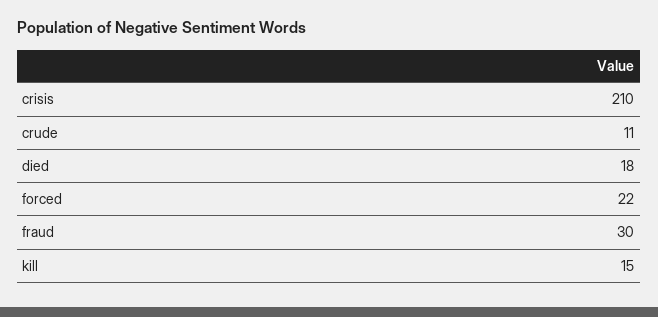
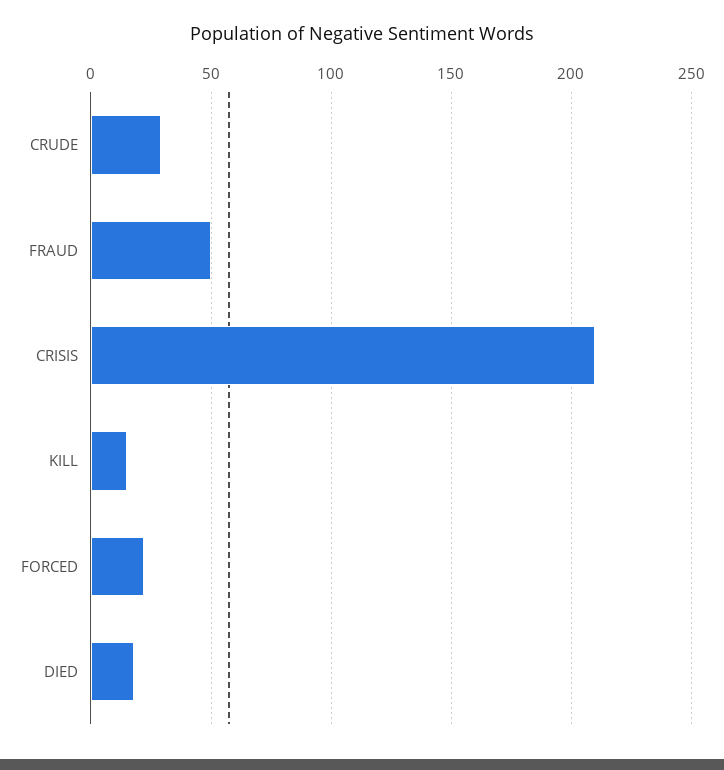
crude: 11 -> 30
fraud: 30 -> 50

